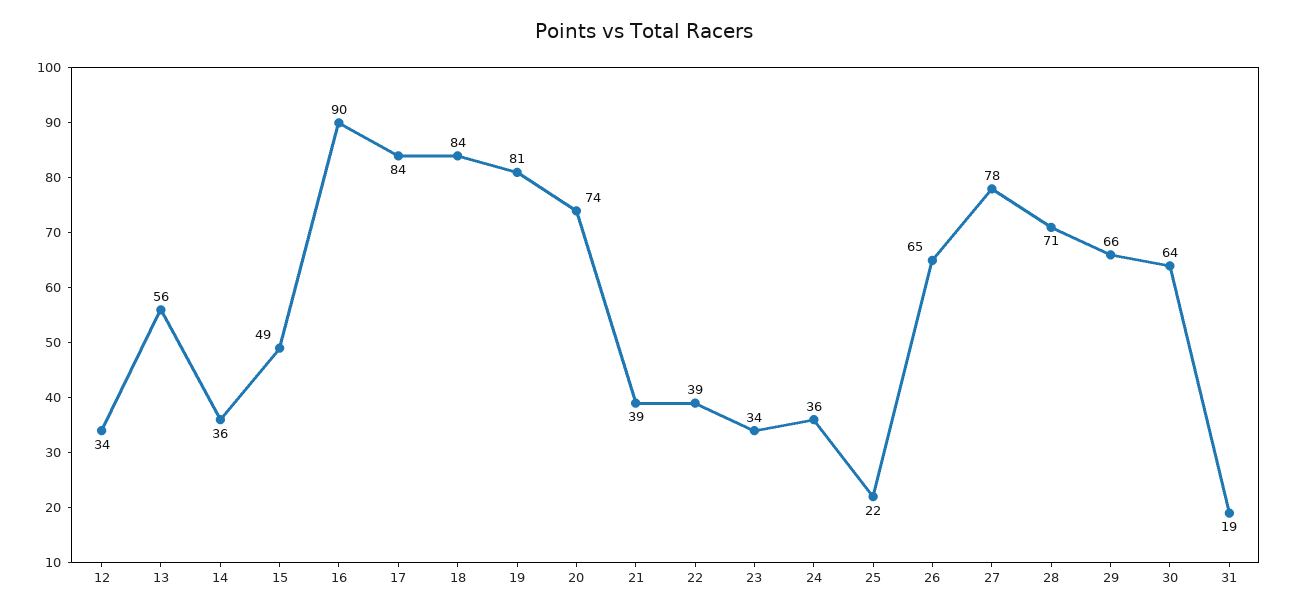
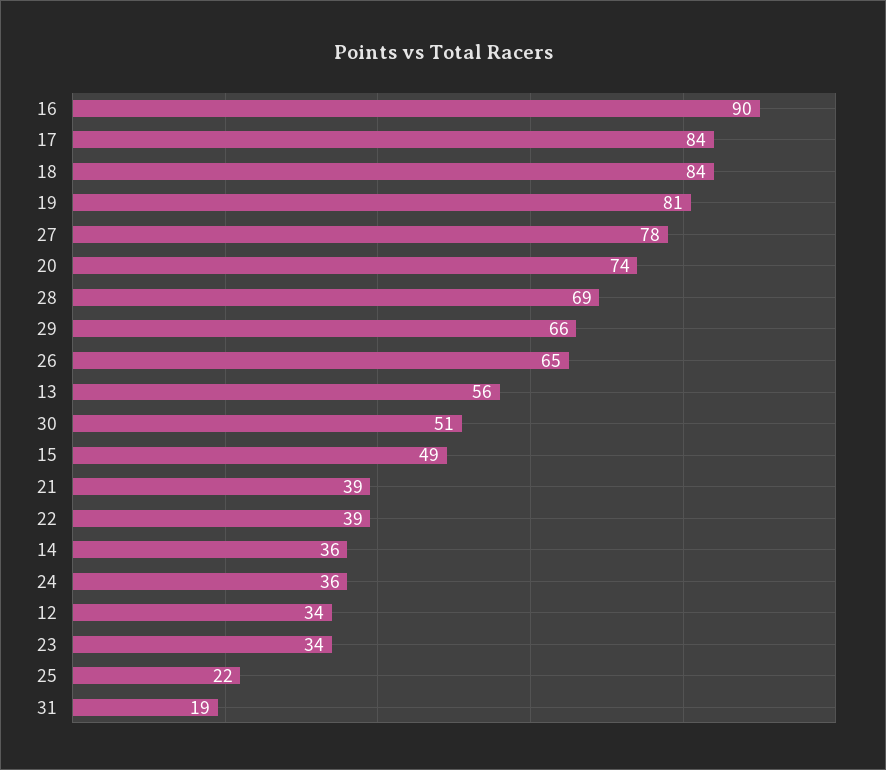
28: 71 -> 69
30: 64 -> 51

